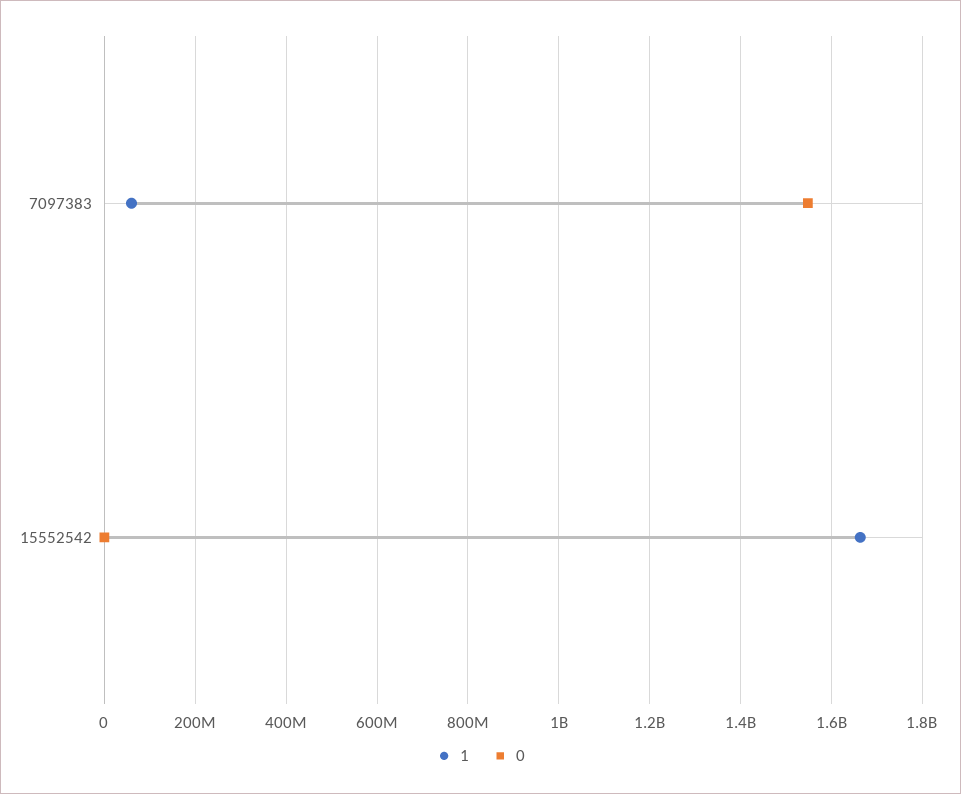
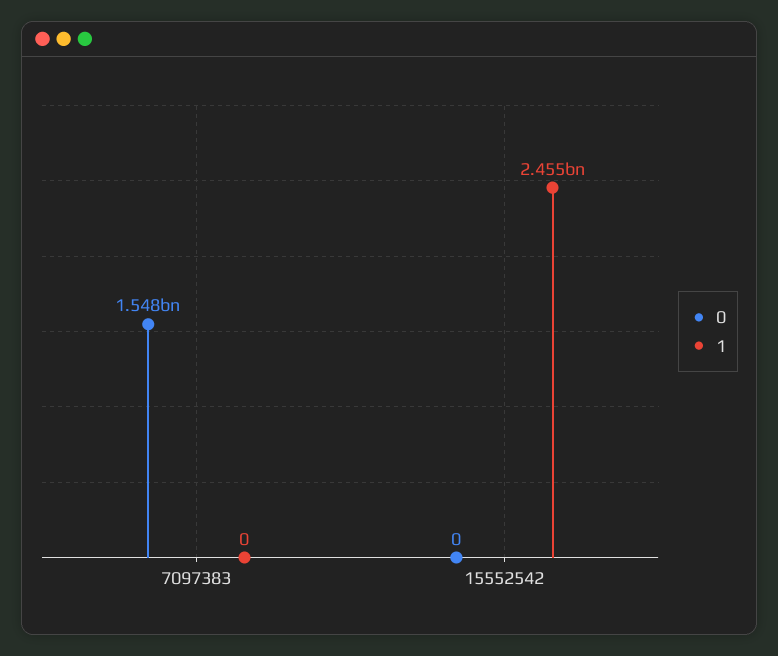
1, 7097383: 60000000 -> 0
1, 15552542: 1660000000 -> 2455000000

